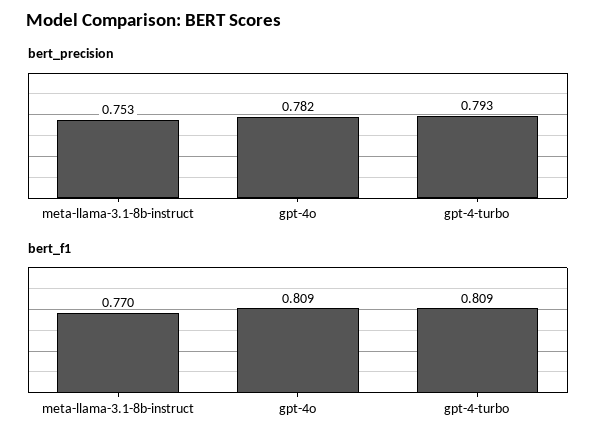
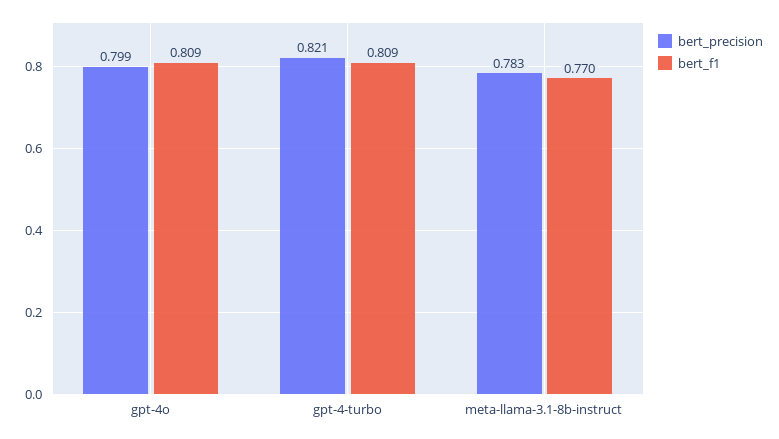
bert_precision, meta-llama-3.1-8b-instruct: 0.753 -> 0.783
bert_precision, gpt-4o: 0.782 -> 0.799
bert_precision, gpt-4-turbo: 0.793 -> 0.821

